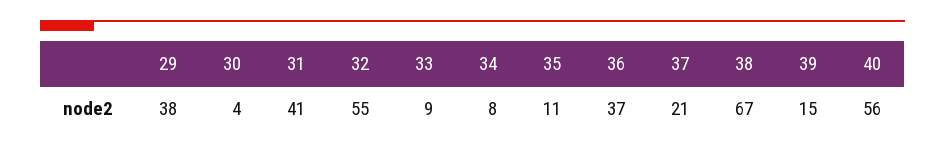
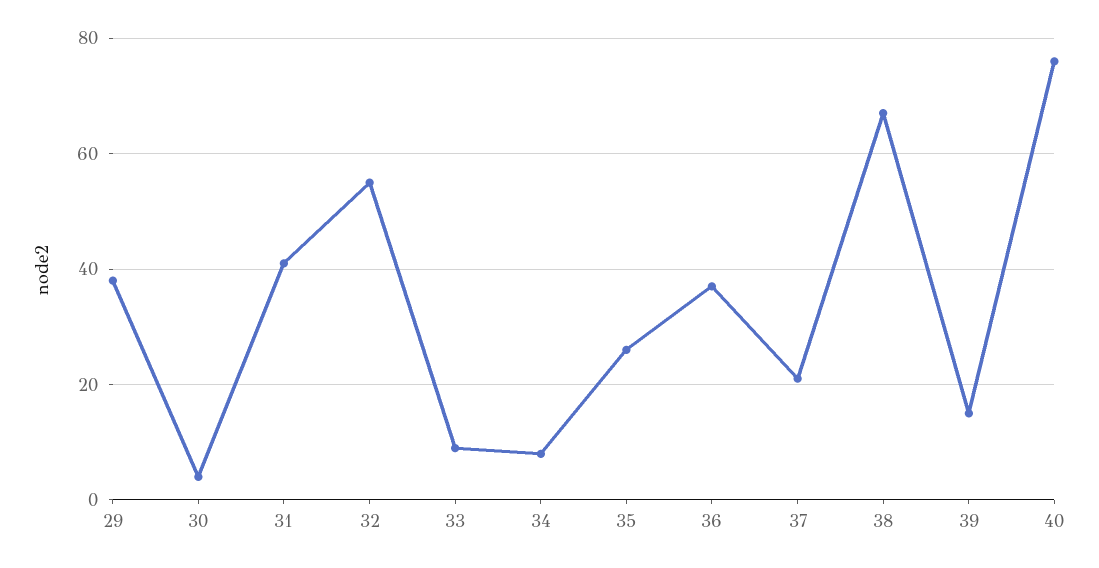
35: 11 -> 25
40: 56 -> 75

